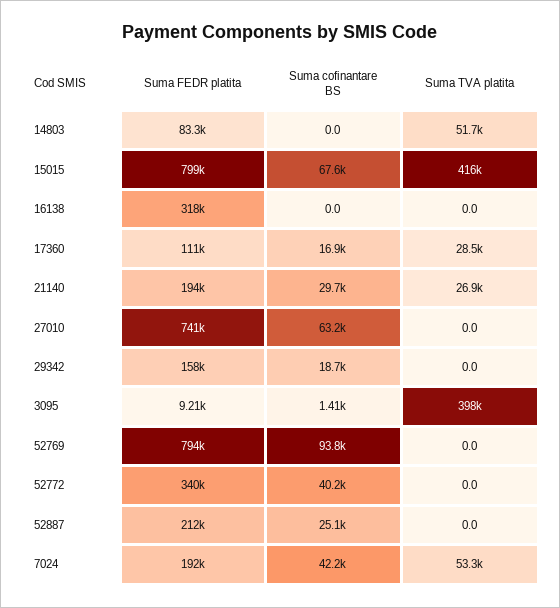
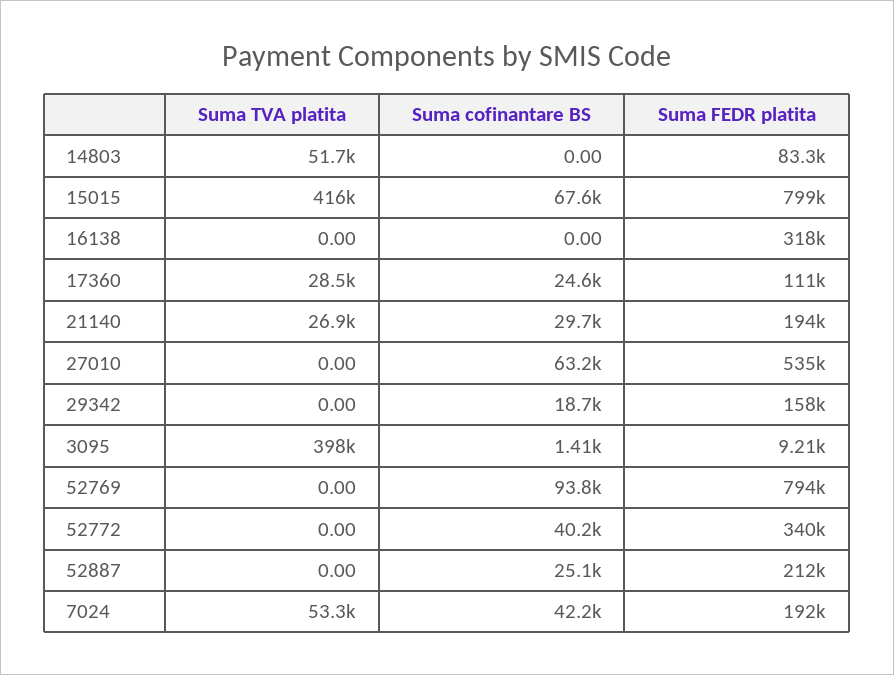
Suma cofinantare BS, 17360: 16900 -> 24600
Suma FEDR platita, 27010: 741000 -> 535000

